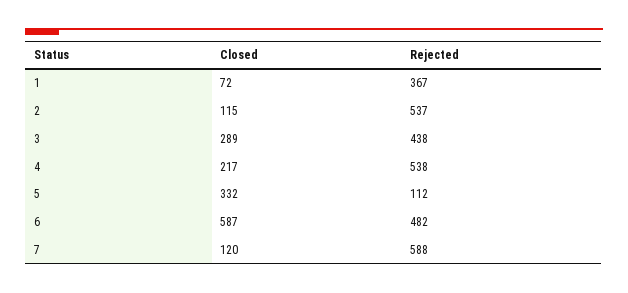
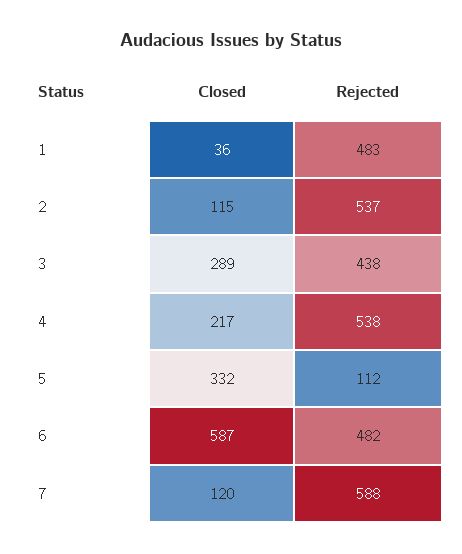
Closed, 1: 72 -> 36
Rejected, 1: 367 -> 483

